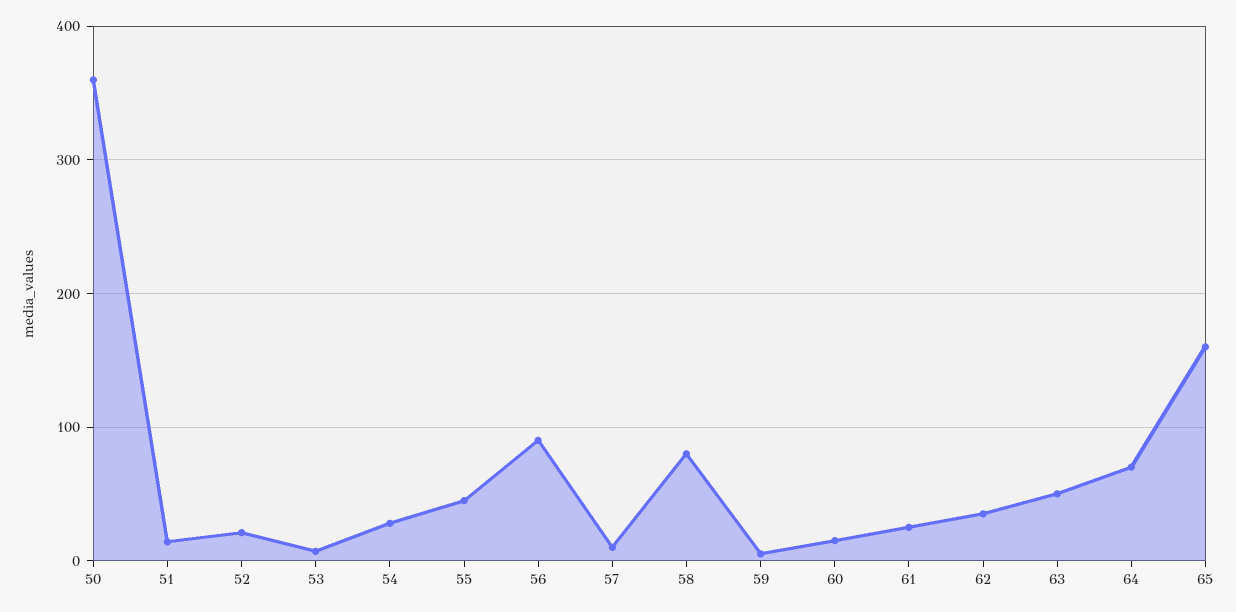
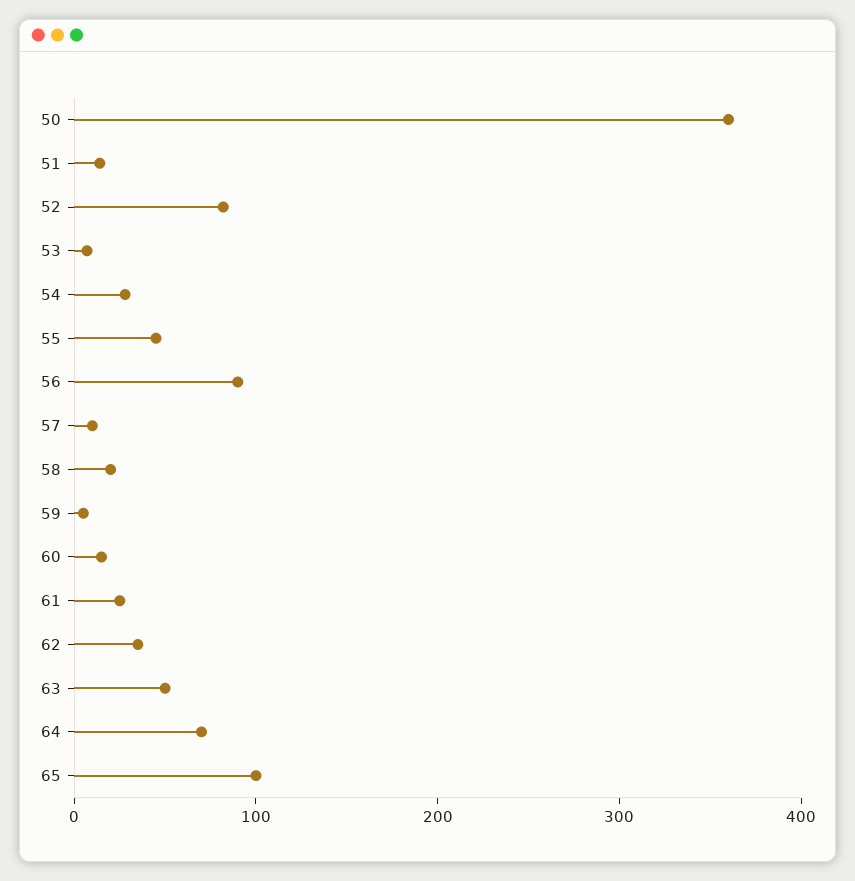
52: 20 -> 80
58: 80 -> 20
65: 160 -> 100

